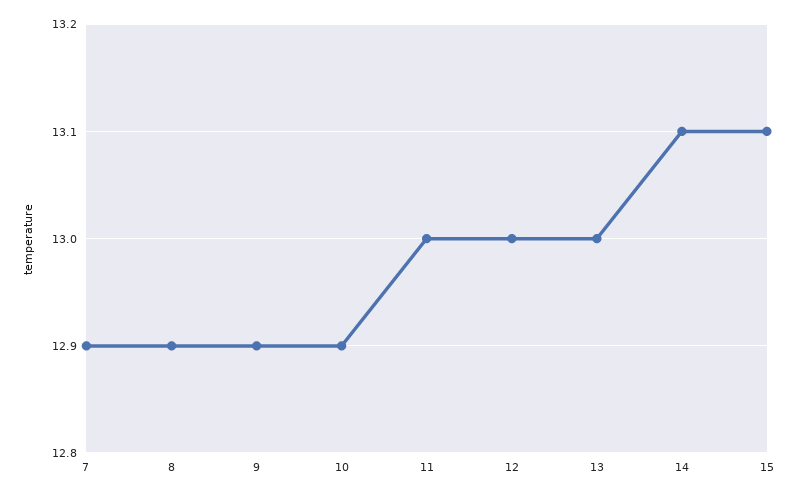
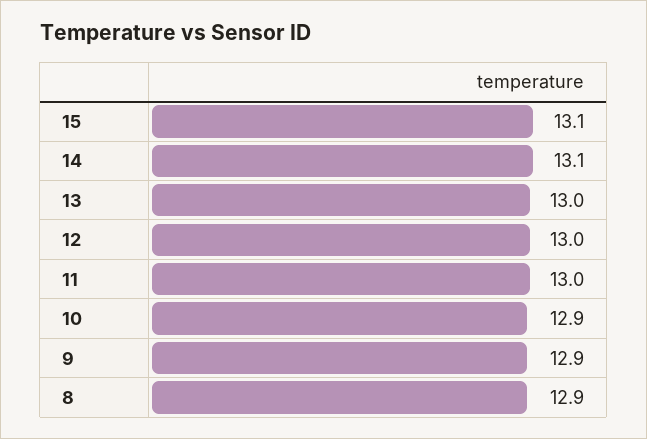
7: 12.9 -> none

